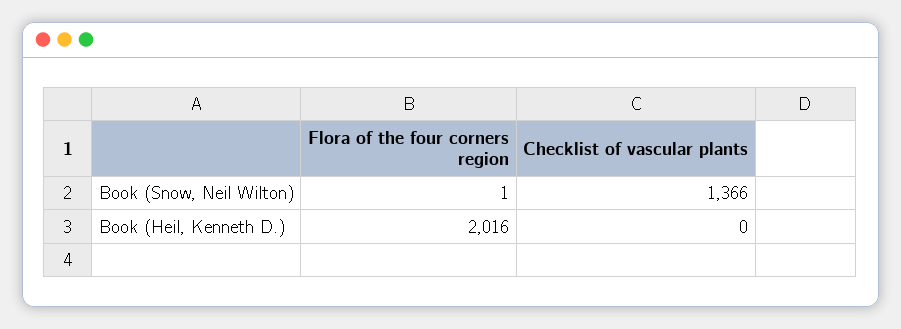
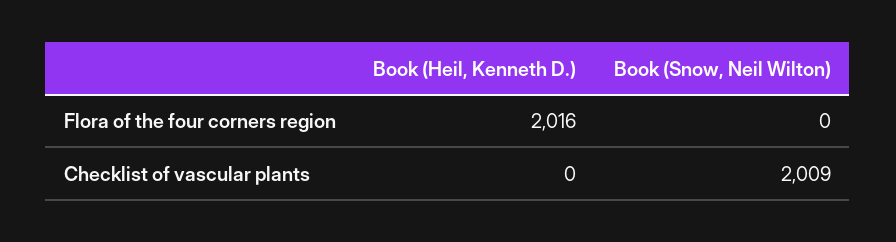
Flora of the four corners region, Book (Snow, Neil Wilton): 1 -> 0
Checklist of vascular plants, Book (Snow, Neil Wilton): 1366 -> 2009

